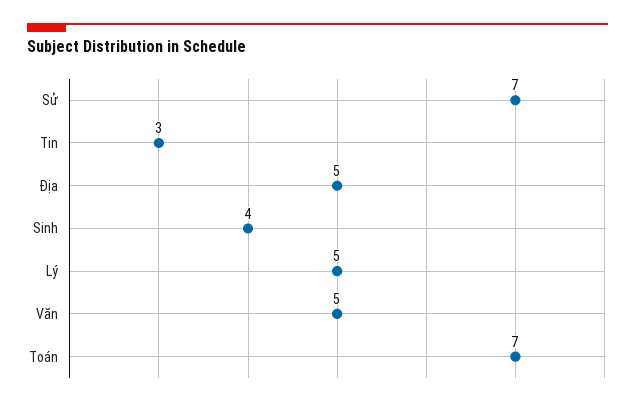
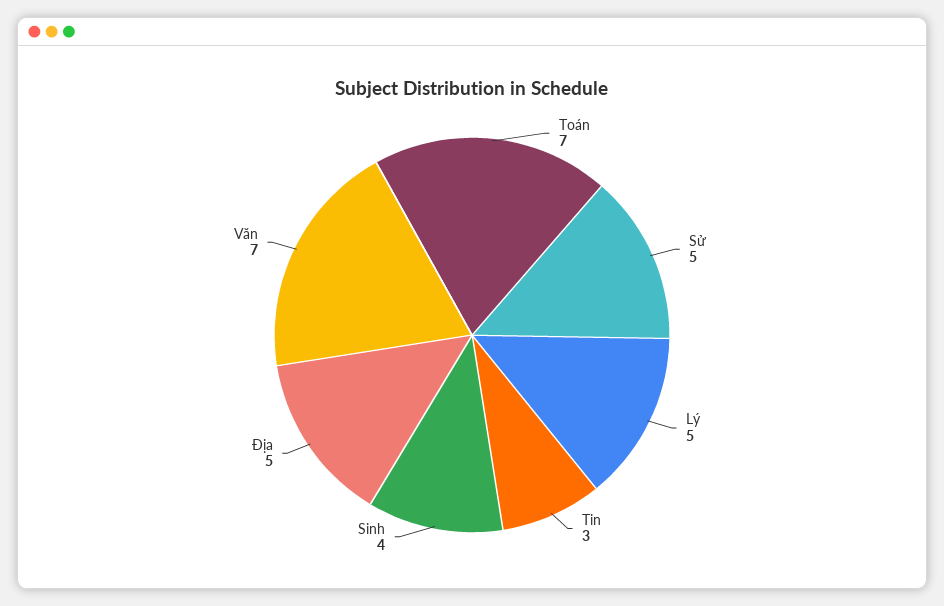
Sử: 7 -> 5
Văn: 5 -> 7

